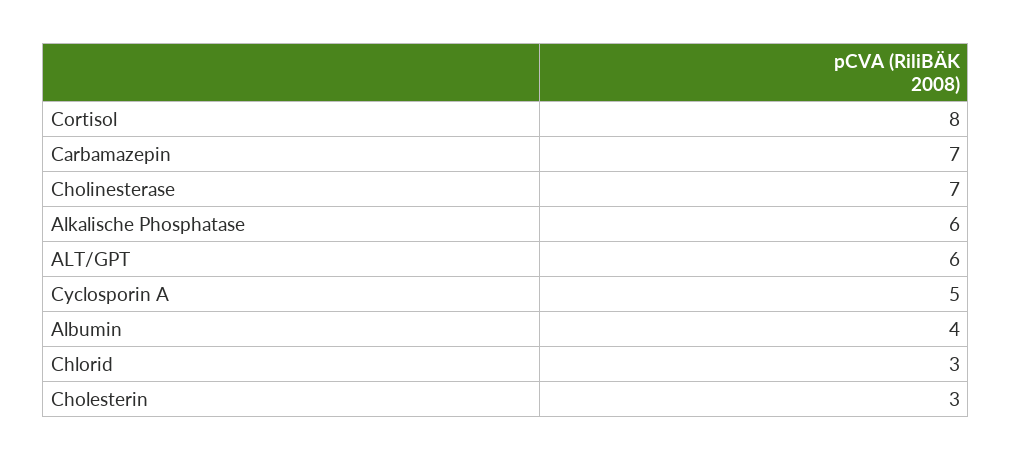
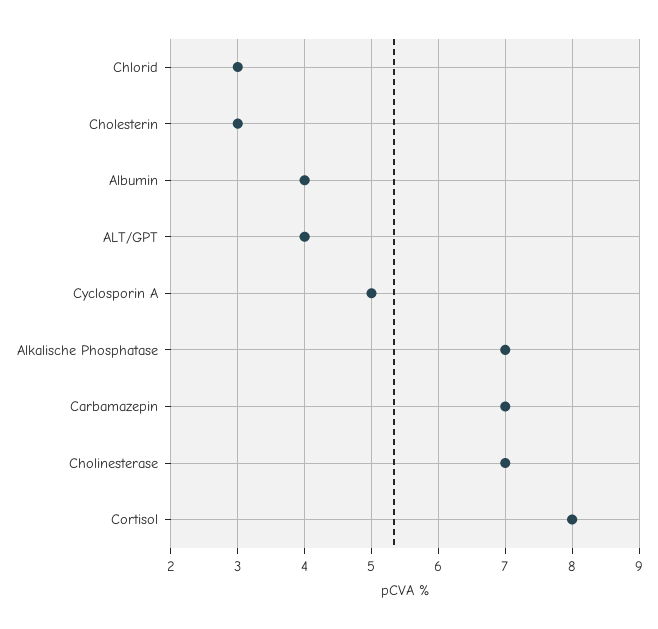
Alkalische Phosphatase: 6 -> 7
ALT/GPT: 6 -> 4

